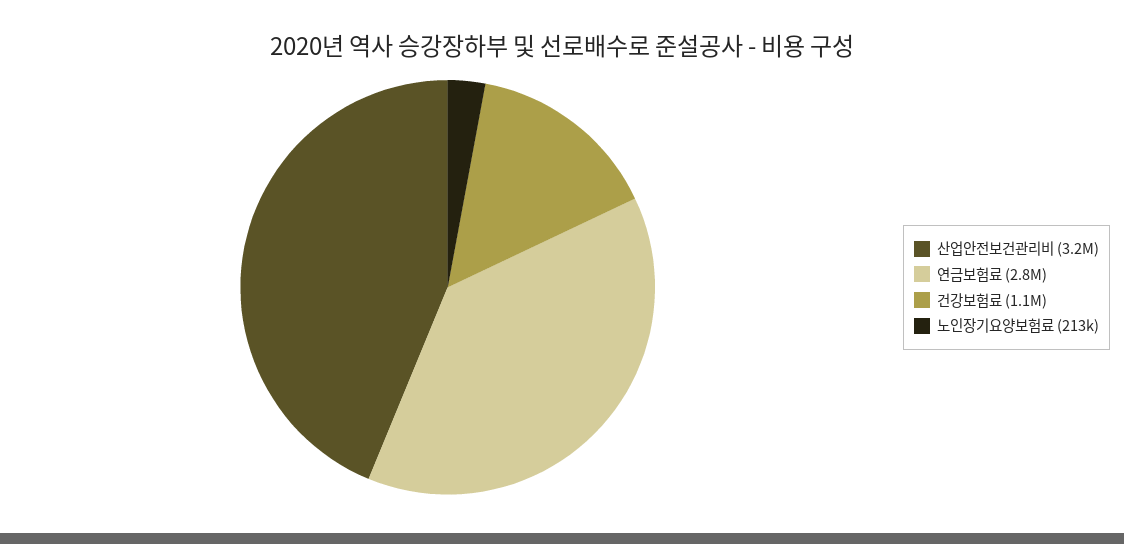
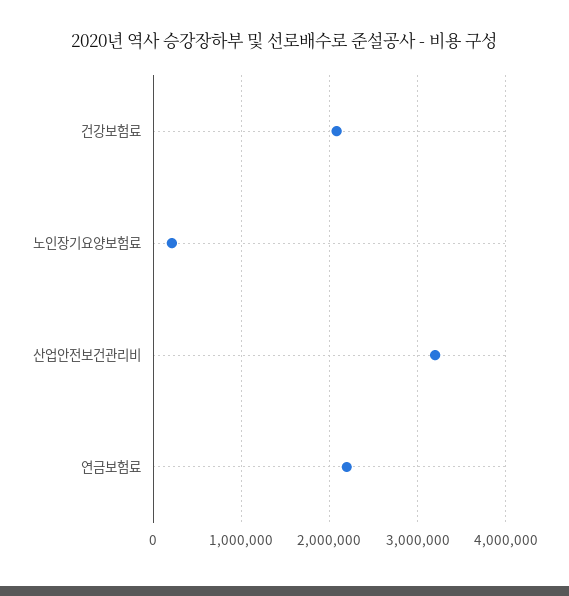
연금보험료: 2800000 -> 2200000
건강보험료: 1100000 -> 2100000

